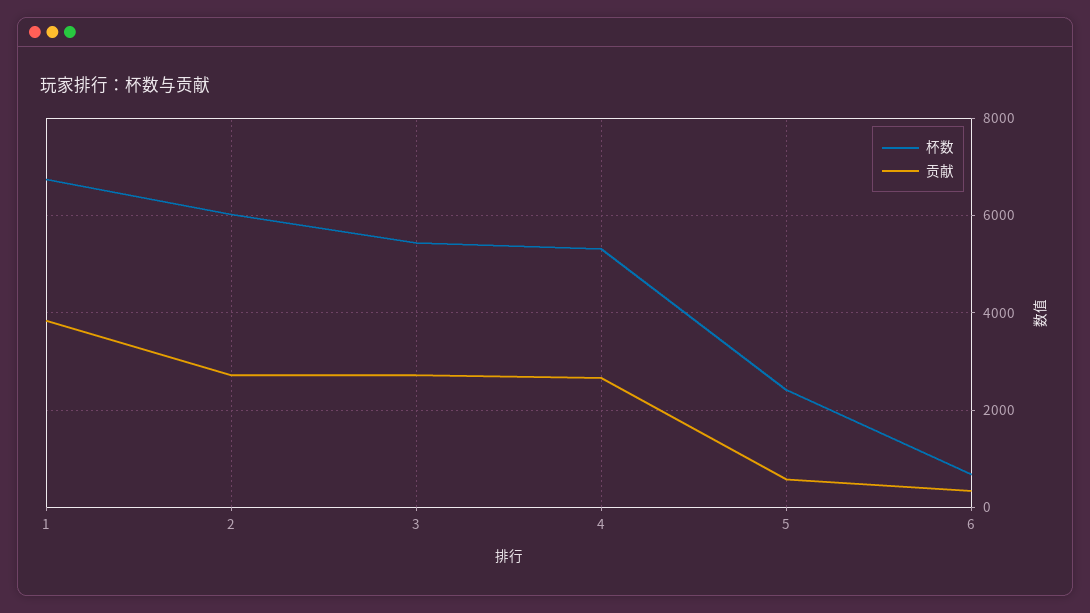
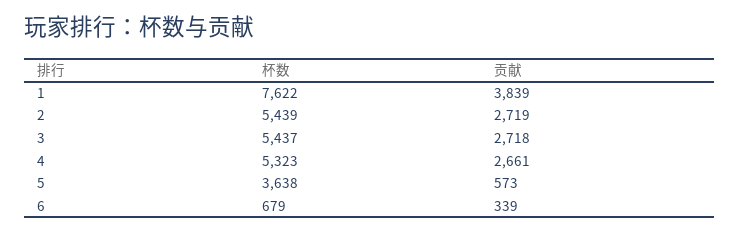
杯数, 1: 6800 -> 7622
杯数, 2: 6000 -> 5439
杯数, 5: 2400 -> 3638

